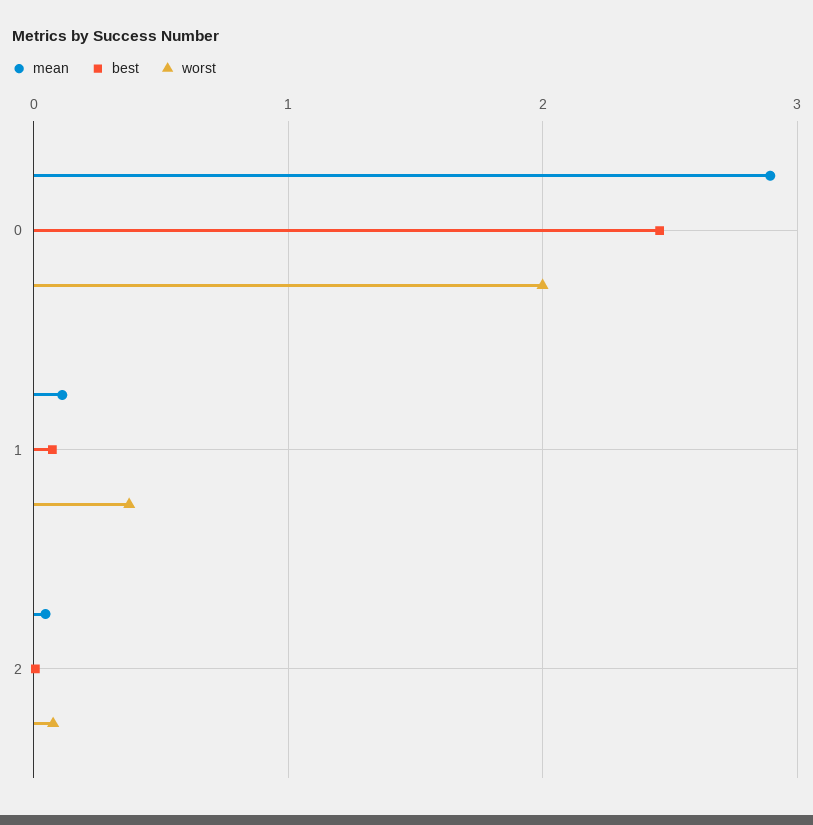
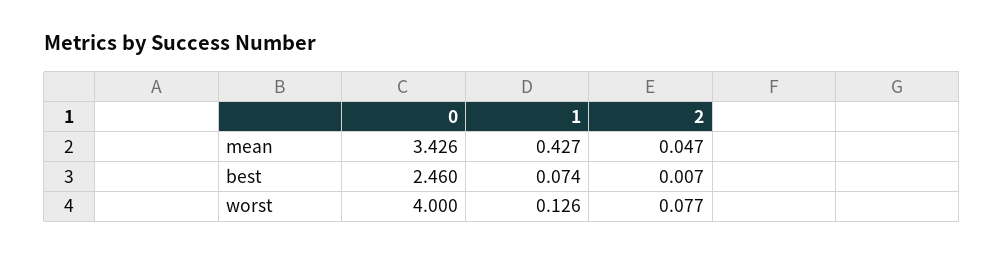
mean, 0: 2.9 -> 3.426
worst, 0: 2 -> 4
mean, 1: 0.1 -> 0.427
worst, 1: 0.4 -> 0.126

